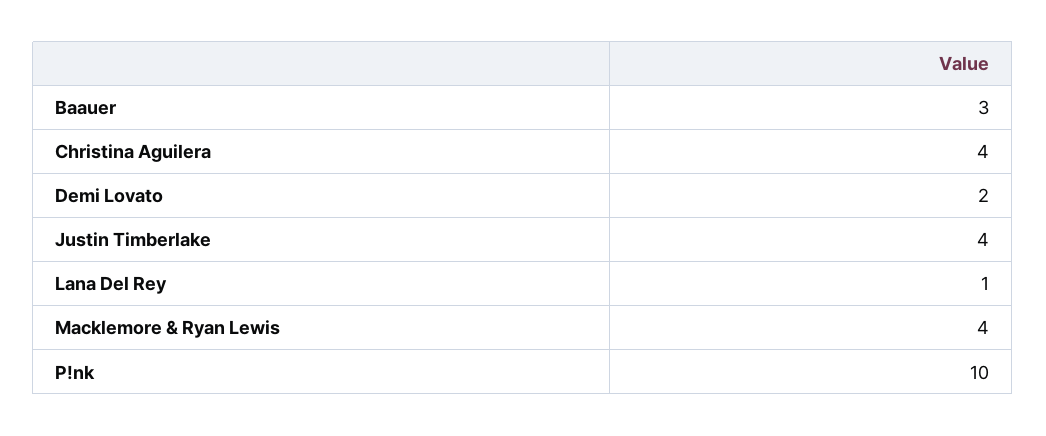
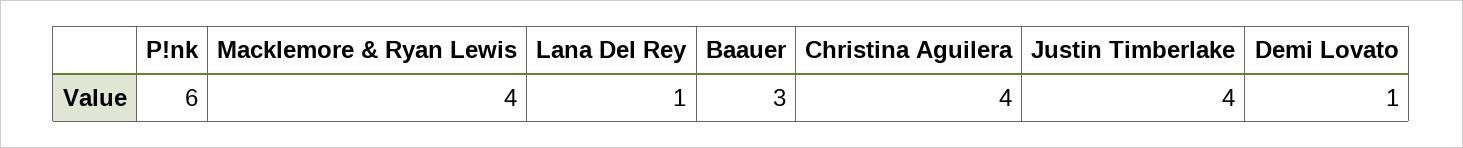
Demi Lovato: 2 -> 1
P!nk: 10 -> 6

